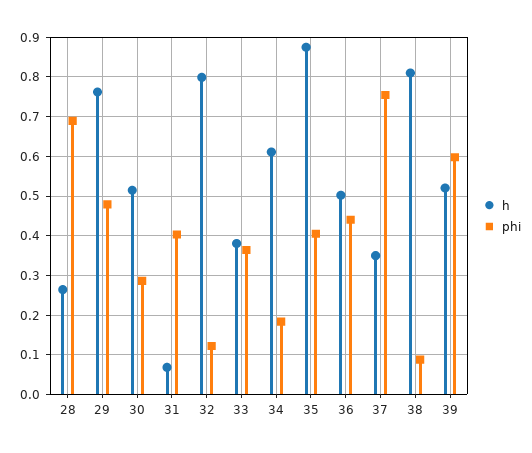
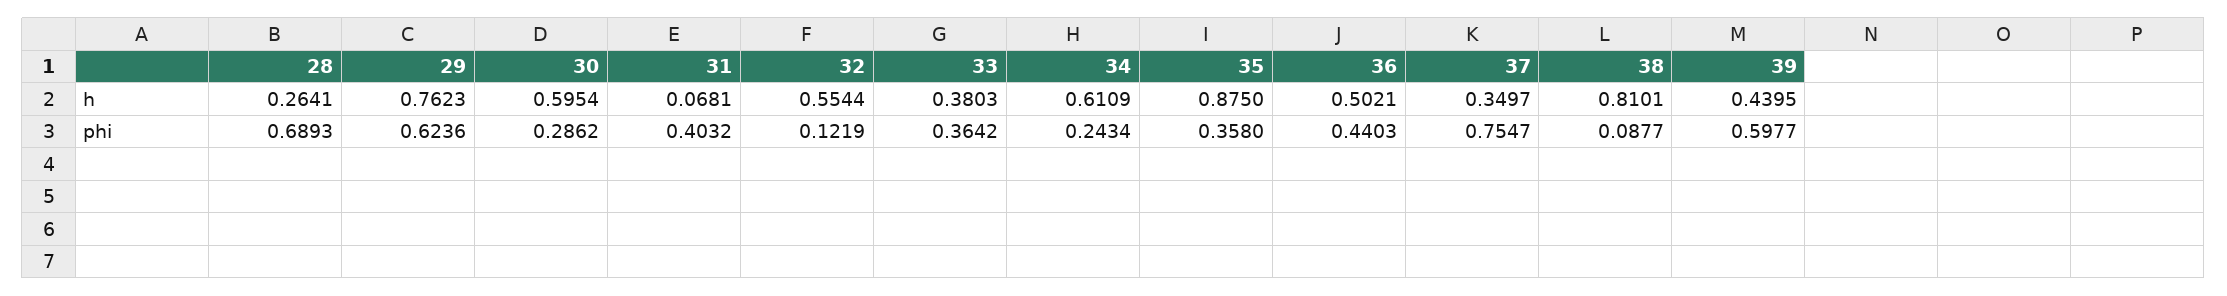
phi, 29: 0.48 -> 0.6236
h, 30: 0.52 -> 0.5954
h, 32: 0.8 -> 0.5544
phi, 34: 0.18 -> 0.2434
phi, 35: 0.4 -> 0.358
h, 39: 0.52 -> 0.4395

